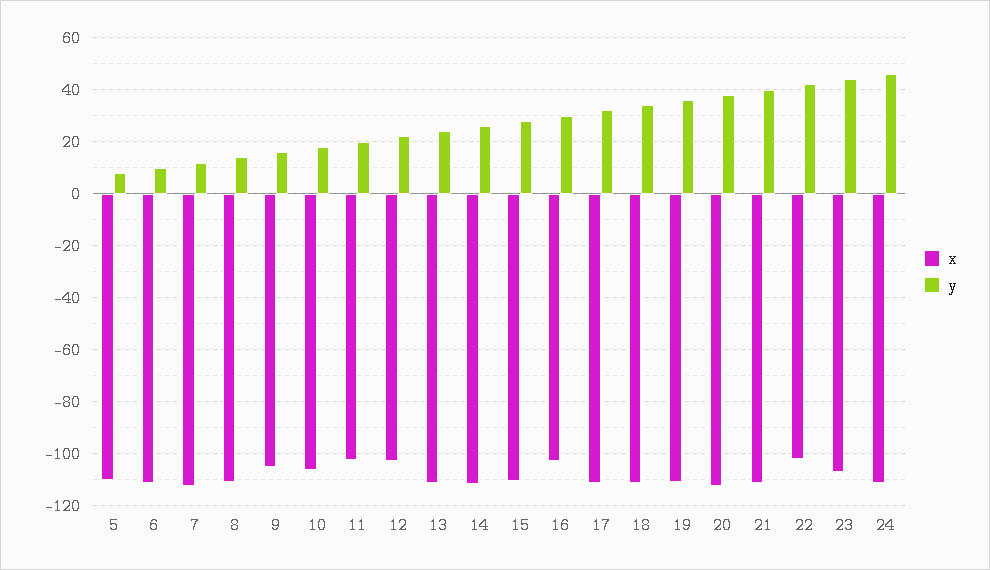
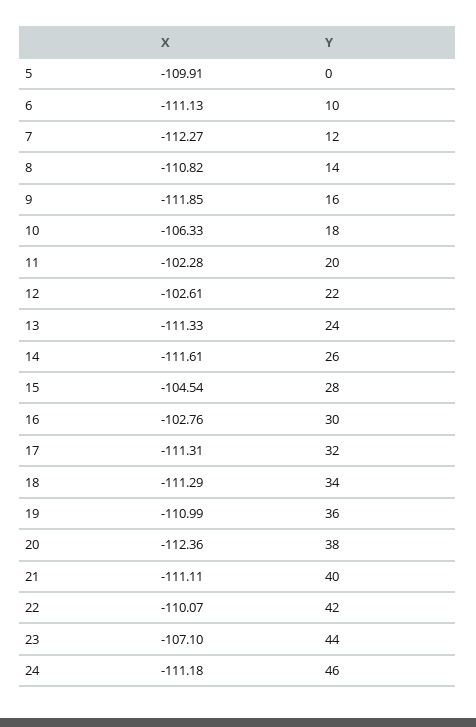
y, 5: 7.5 -> 0
x, 9: -105 -> -111.85
x, 15: -110 -> -104.54
x, 22: -102.5 -> -110.07

